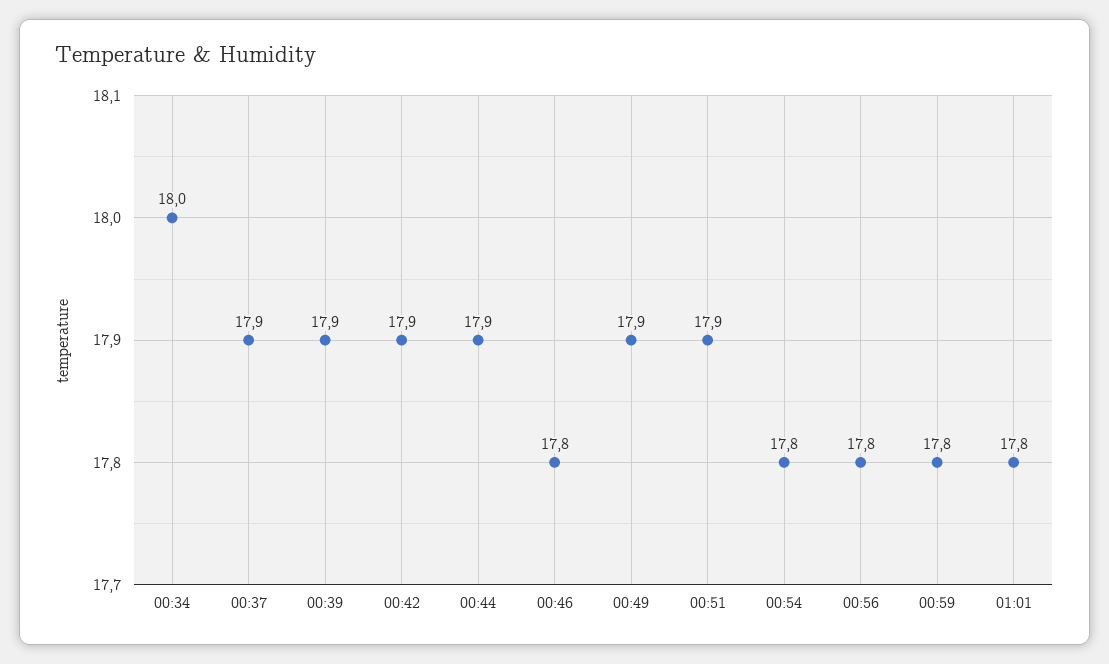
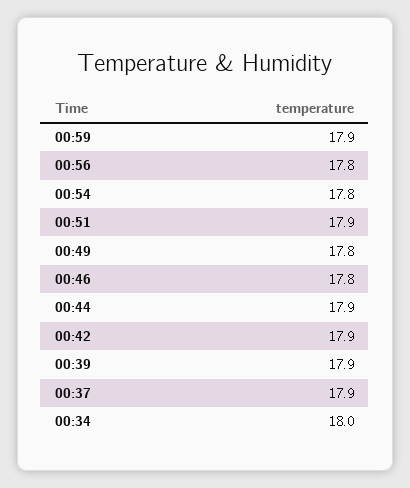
00:49: 17.9 -> 17.8
00:59: 17.8 -> 17.9
01:01: 17.8 -> none

